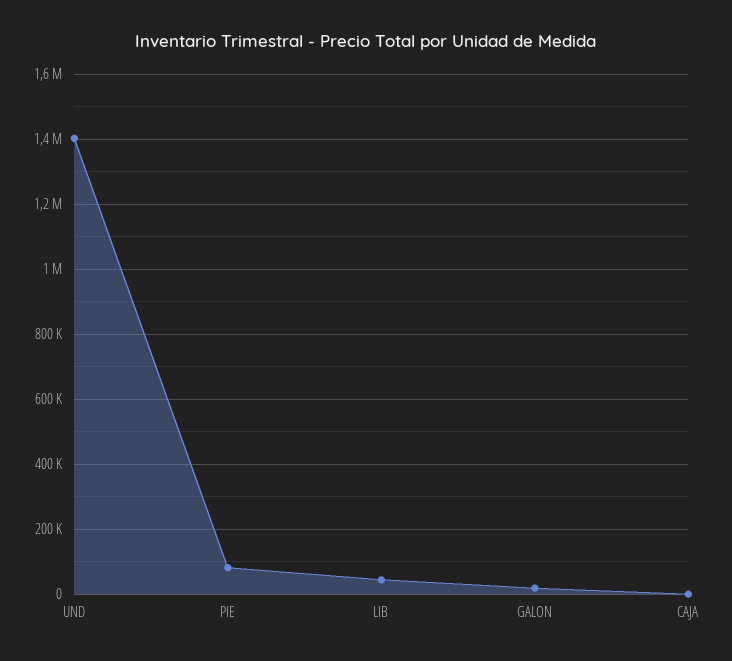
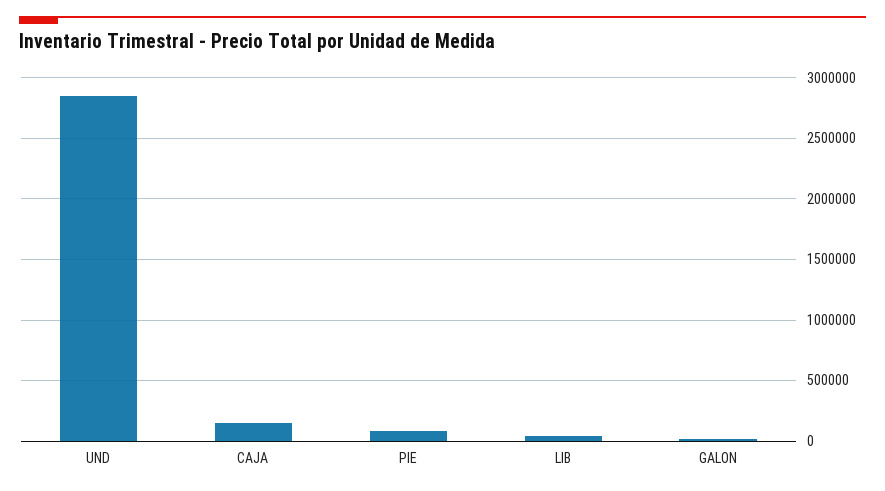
UND: 1400000 -> 2850000
CAJA: 0 -> 150000

